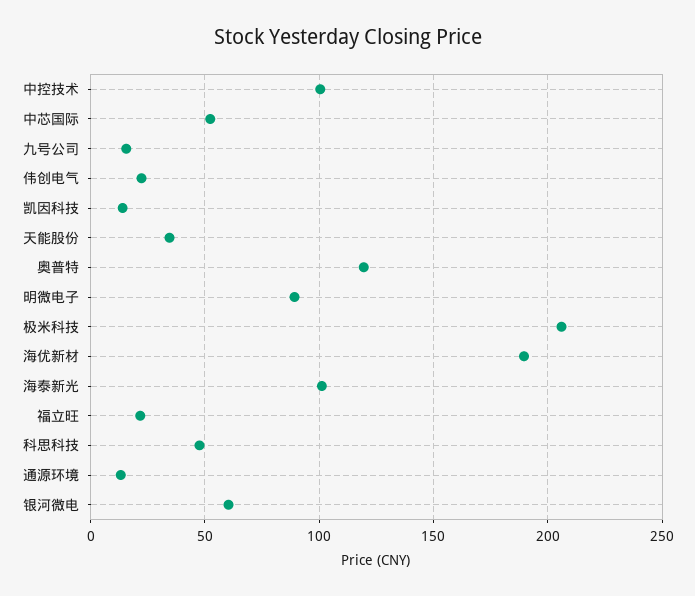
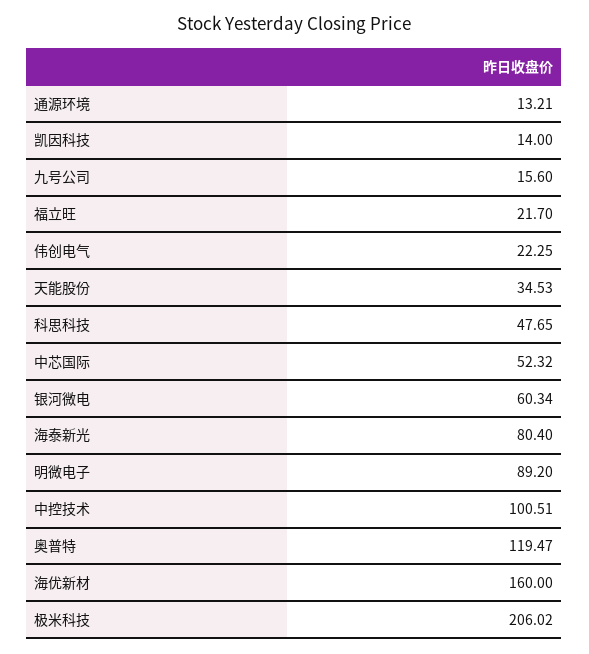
海优新材: 190 -> 160
海泰新光: 100 -> 80.4

